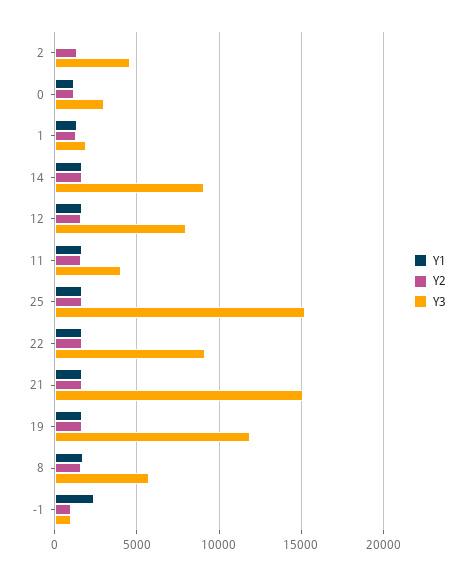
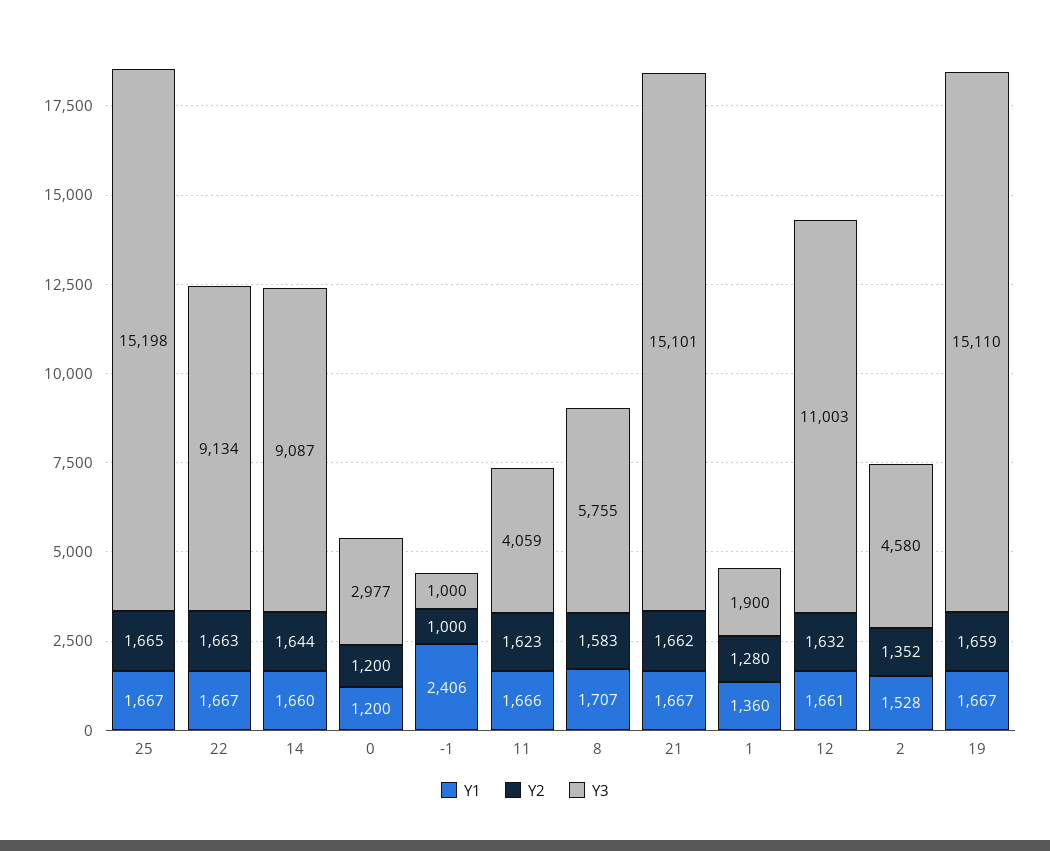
Y1, 2: 0 -> 1528
Y3, 12: 8000 -> 11003
Y3, 19: 12000 -> 15110

